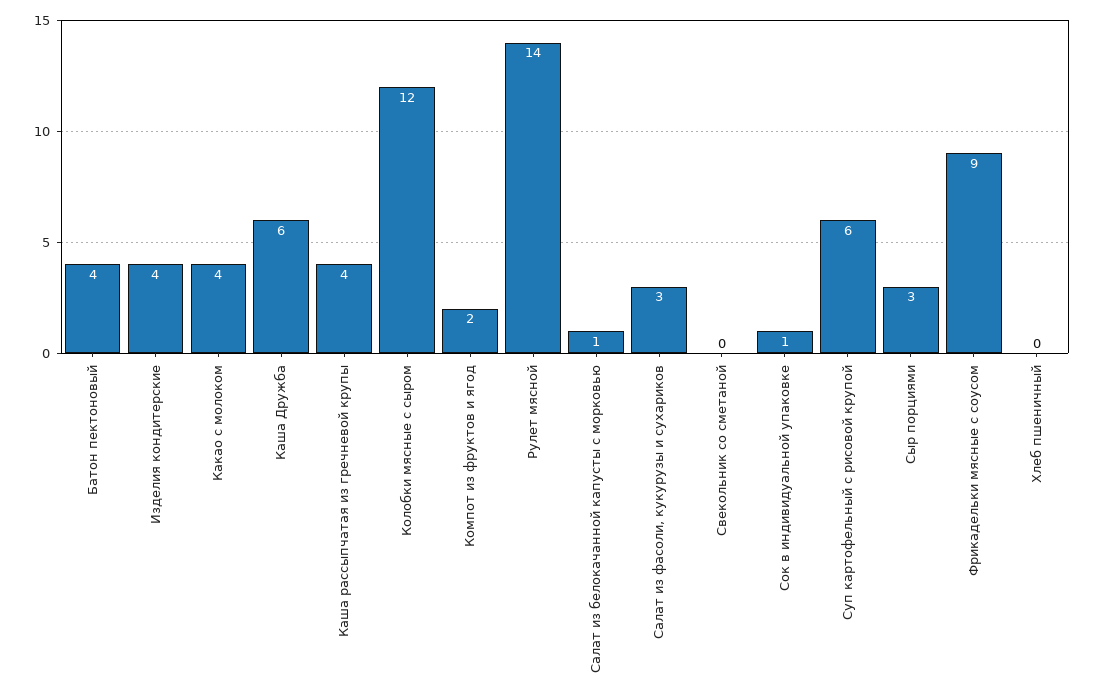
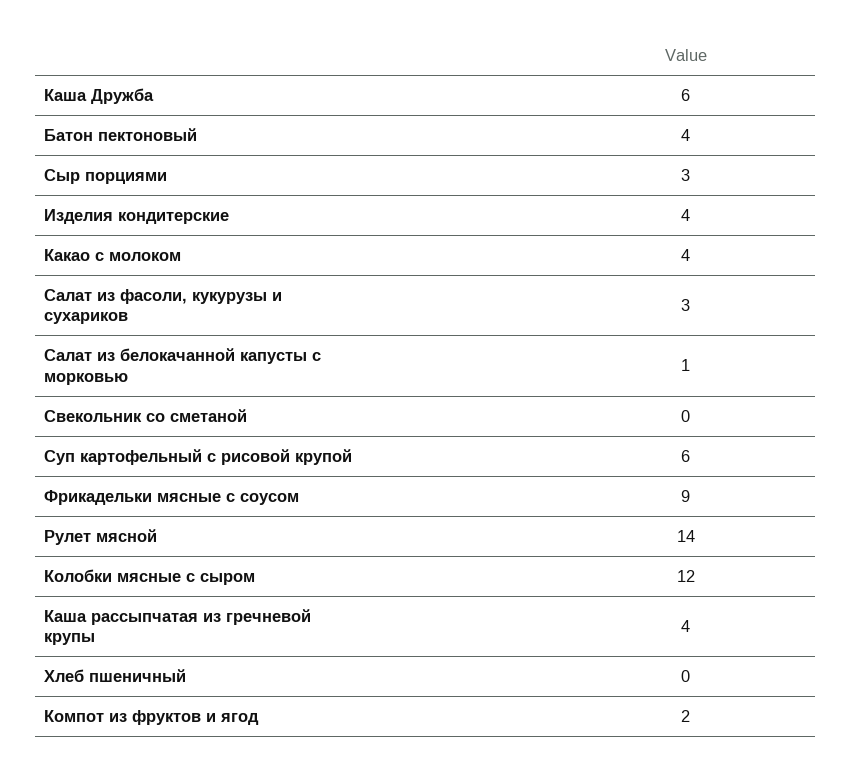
Сок в индивидуальной упаковке: 1 -> none

